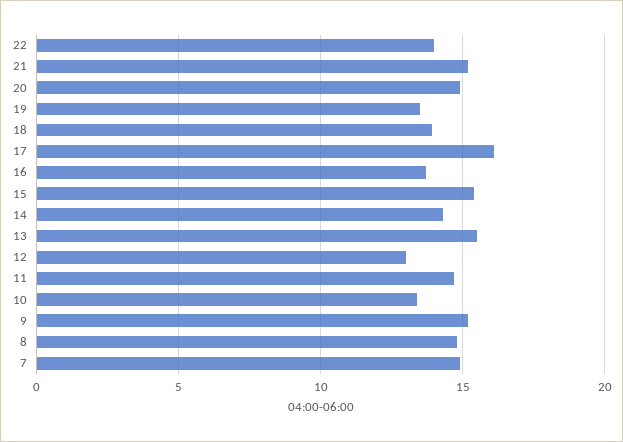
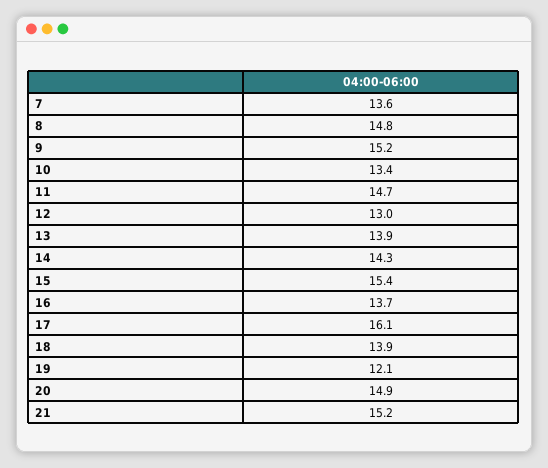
22: 14 -> none
19: 13.5 -> 12.1
13: 15.5 -> 13.9
7: 15 -> 13.6

